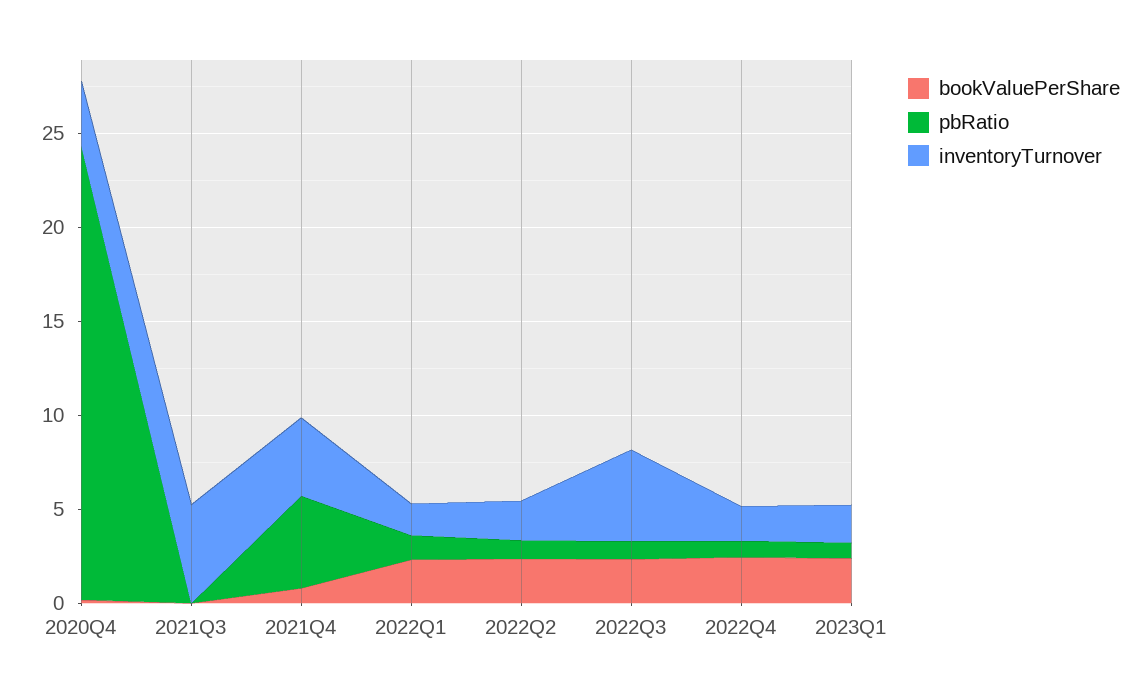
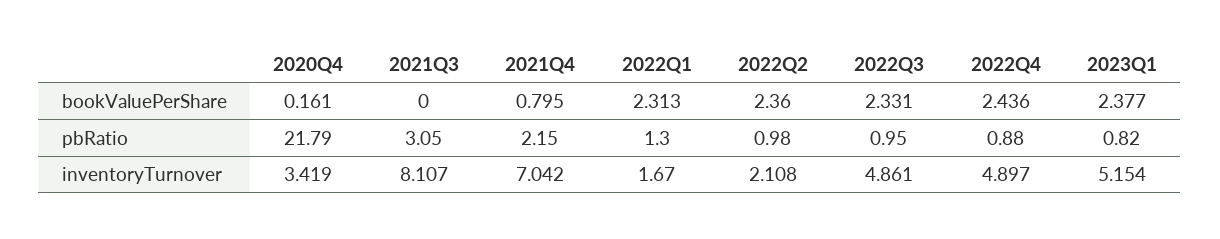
pbRatio, 2020Q4: 24 -> 21.79
pbRatio, 2021Q3: 0 -> 3.05
inventoryTurnover, 2021Q3: 5 -> 8.107
pbRatio, 2021Q4: 5 -> 2.15
inventoryTurnover, 2021Q4: 4 -> 7.042
inventoryTurnover, 2022Q4: 2 -> 4.897
inventoryTurnover, 2023Q1: 2 -> 5.154

